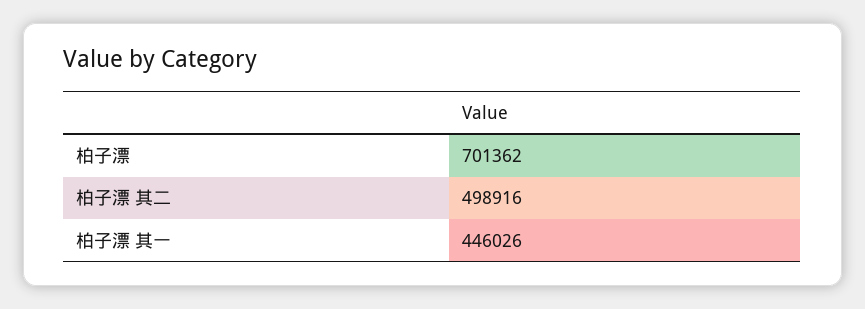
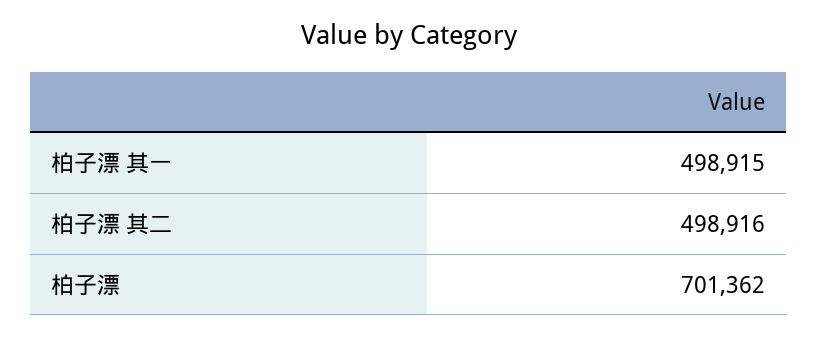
柏子漂 其一: 446026 -> 498915

